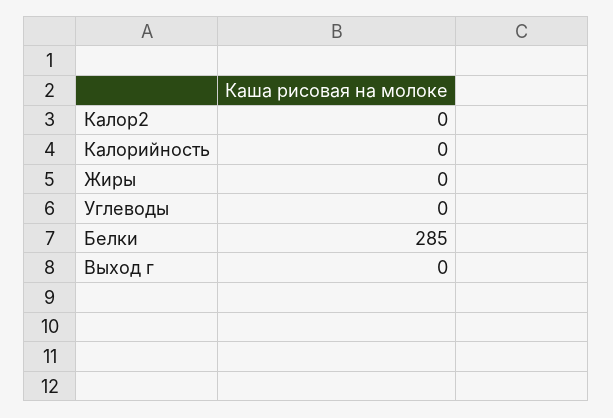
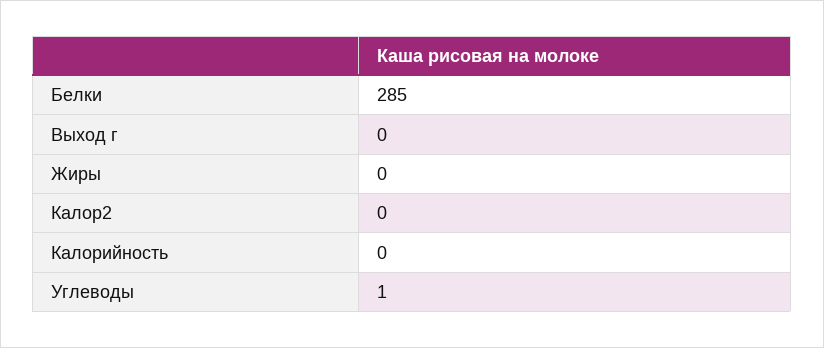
Углеводы: 0 -> 1

